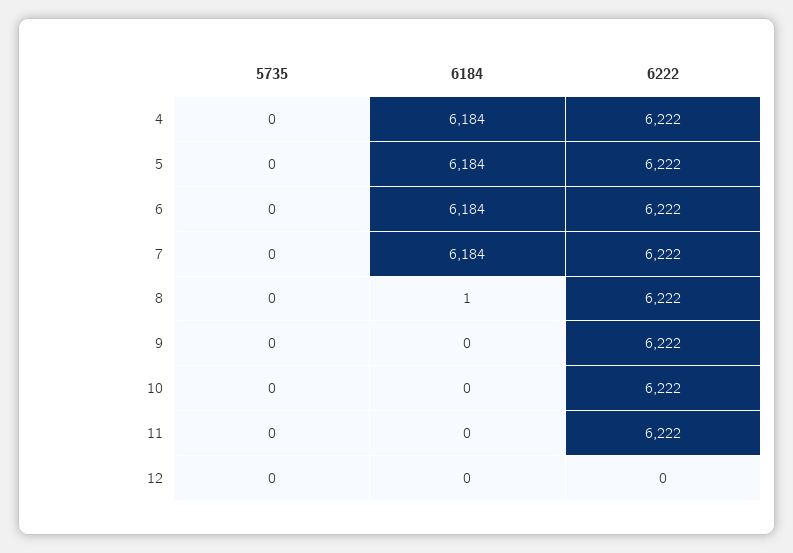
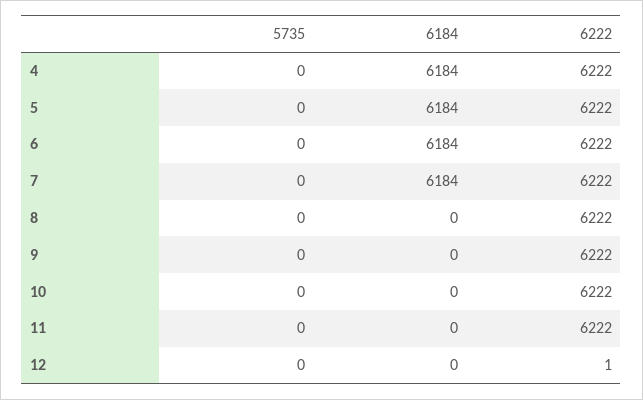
6184, 8: 1 -> 0
6222, 12: 0 -> 1

